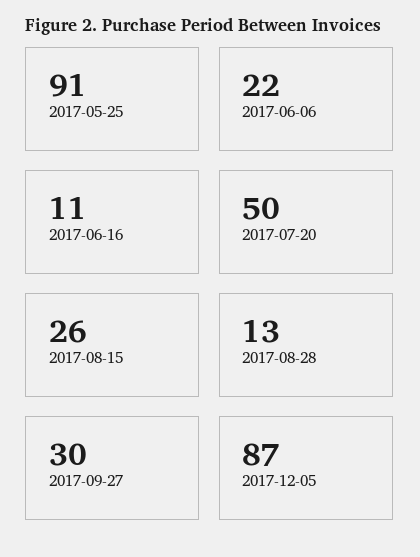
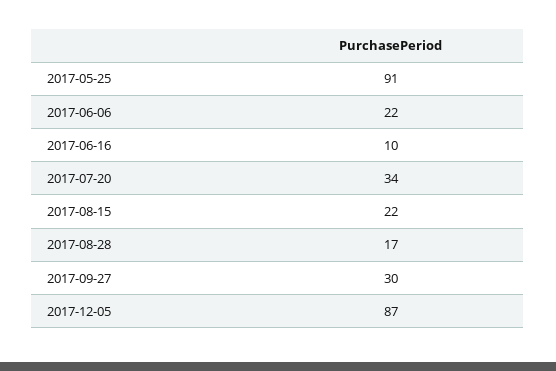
2017-06-16: 11 -> 10
2017-07-20: 50 -> 34
2017-08-15: 26 -> 22
2017-08-28: 13 -> 17

